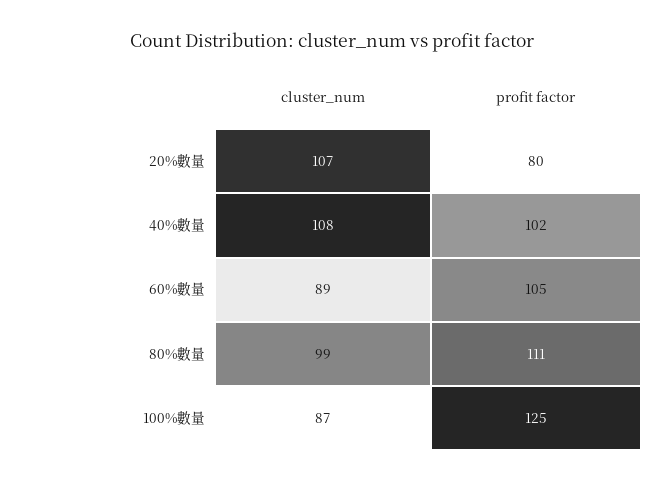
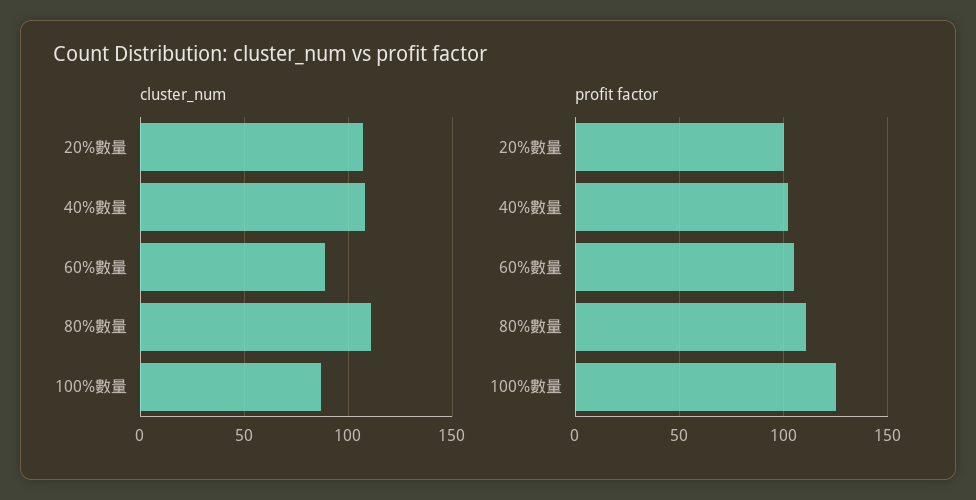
profit factor, 20%數量: 80 -> 100
cluster_num, 80%數量: 99 -> 110

